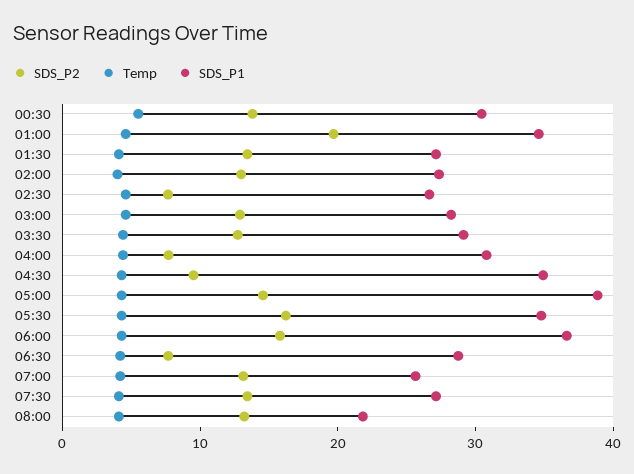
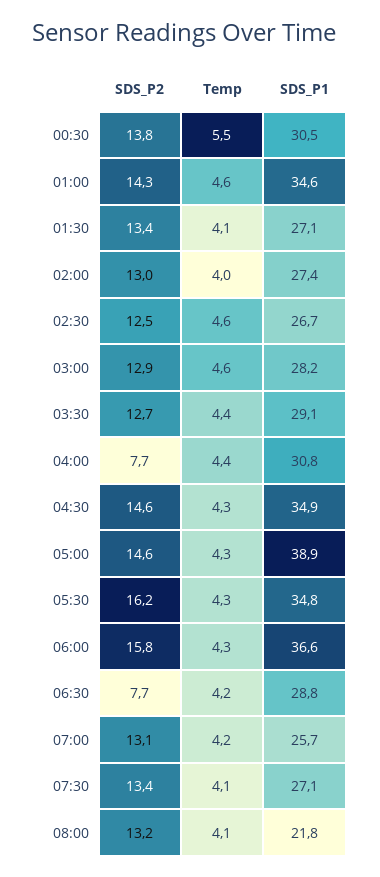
SDS_P2, 01:00: 20 -> 14.3
SDS_P2, 02:30: 8 -> 12.5
SDS_P2, 04:30: 10 -> 14.6

